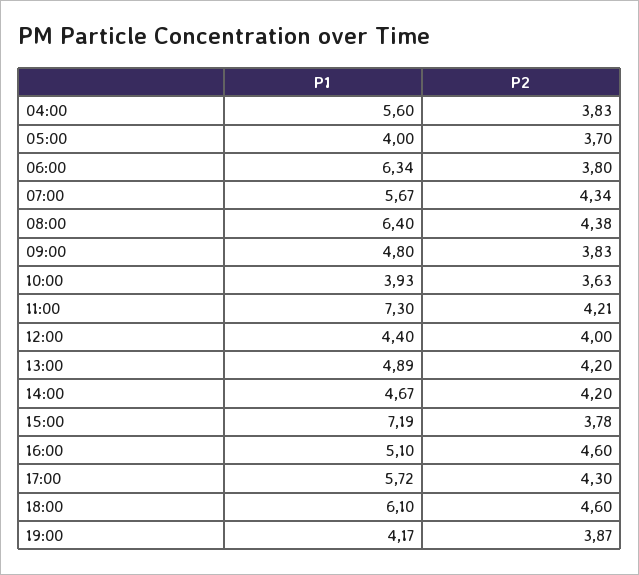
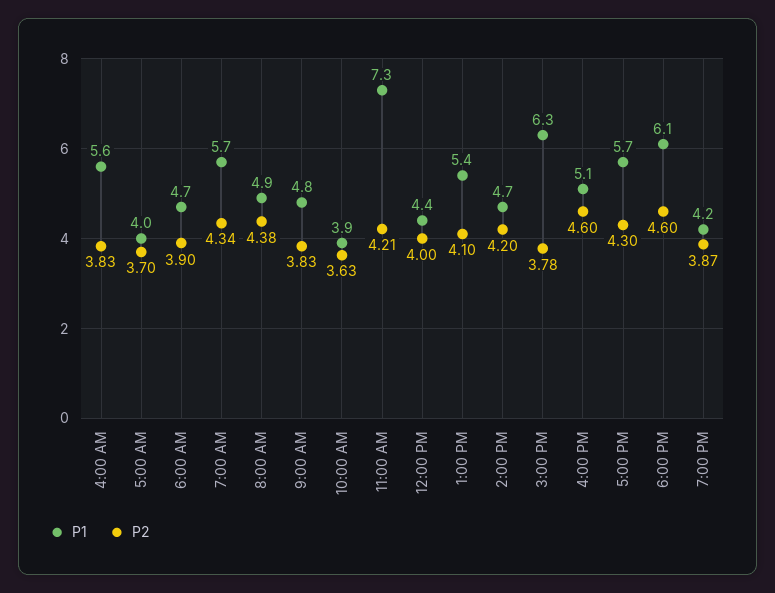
P1, 06:00: 6.34 -> 4.7
P2, 06:00: 3.8 -> 3.9
P1, 08:00: 6.4 -> 4.9
P1, 13:00: 4.89 -> 5.4
P2, 13:00: 4.2 -> 4.1
P1, 15:00: 7.19 -> 6.3

